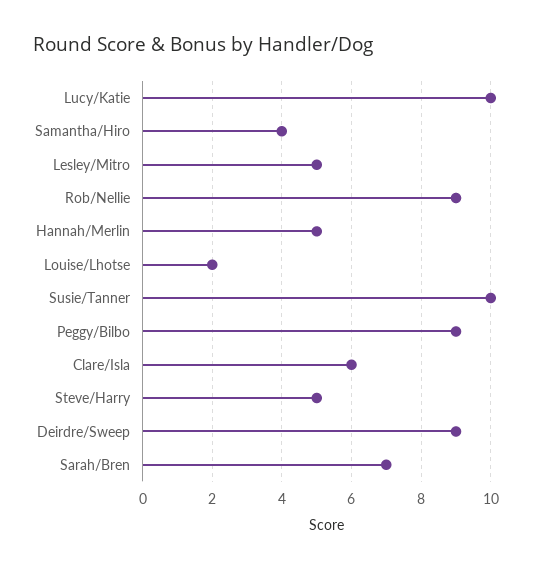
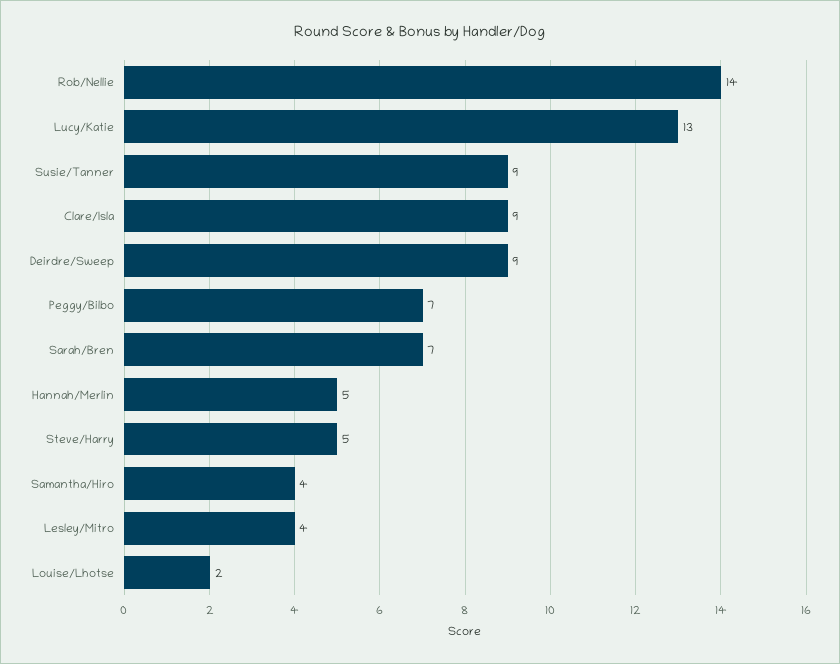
Lucy/Katie: 10 -> 13
Lesley/Mitro: 5 -> 4
Rob/Nellie: 9 -> 14
Susie/Tanner: 10 -> 9
Peggy/Bilbo: 9 -> 7
Clare/Isla: 6 -> 9

